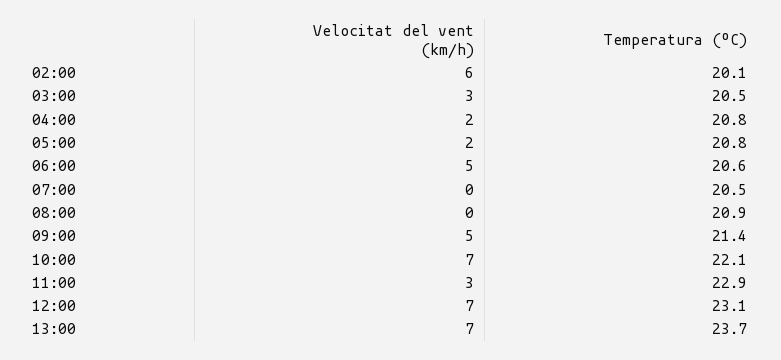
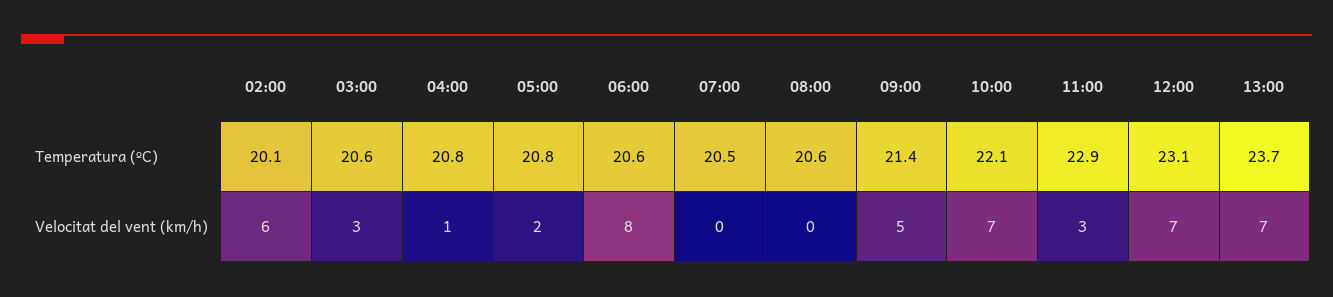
Temperatura (ºC), 03:00: 20.5 -> 20.6
Velocitat del vent (km/h), 04:00: 2 -> 1
Velocitat del vent (km/h), 06:00: 5 -> 8
Temperatura (ºC), 08:00: 20.9 -> 20.6

